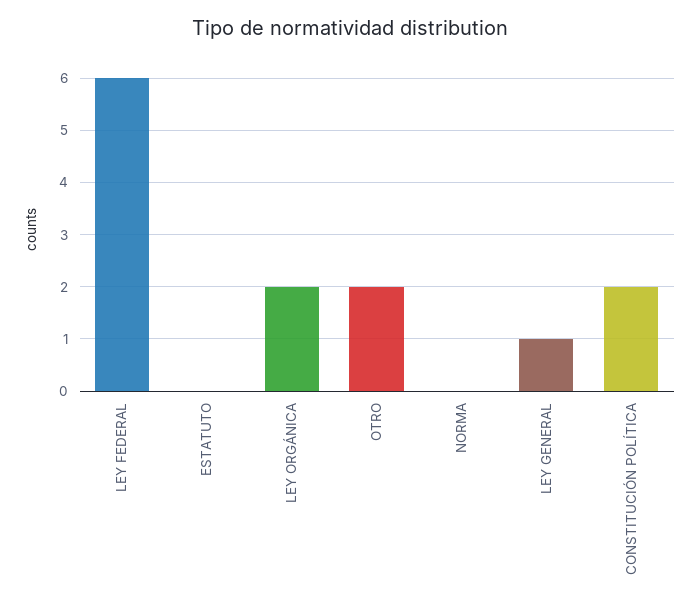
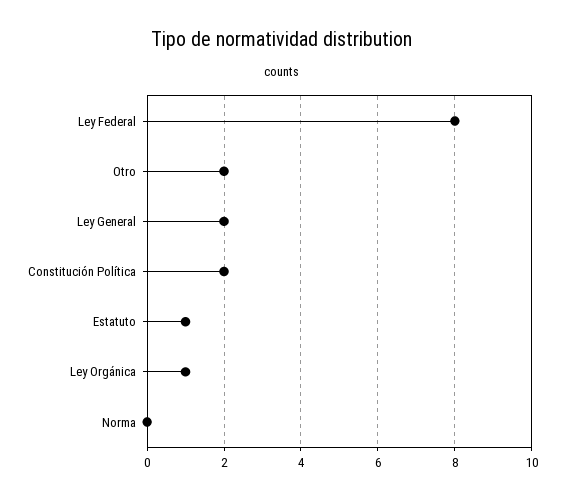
LEY FEDERAL: 6 -> 8
ESTATUTO: 0 -> 1
LEY ORGÁNICA: 2 -> 1
LEY GENERAL: 1 -> 2

